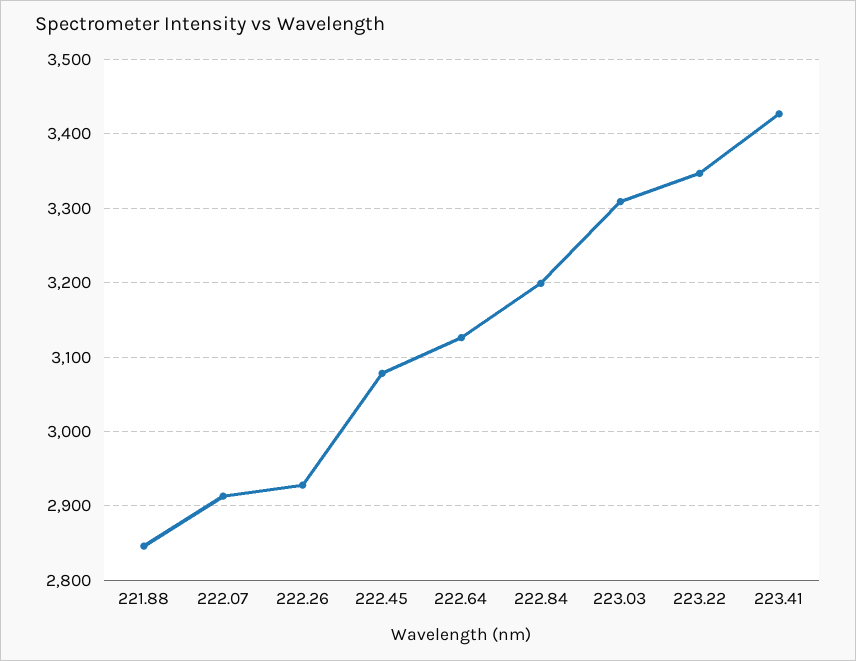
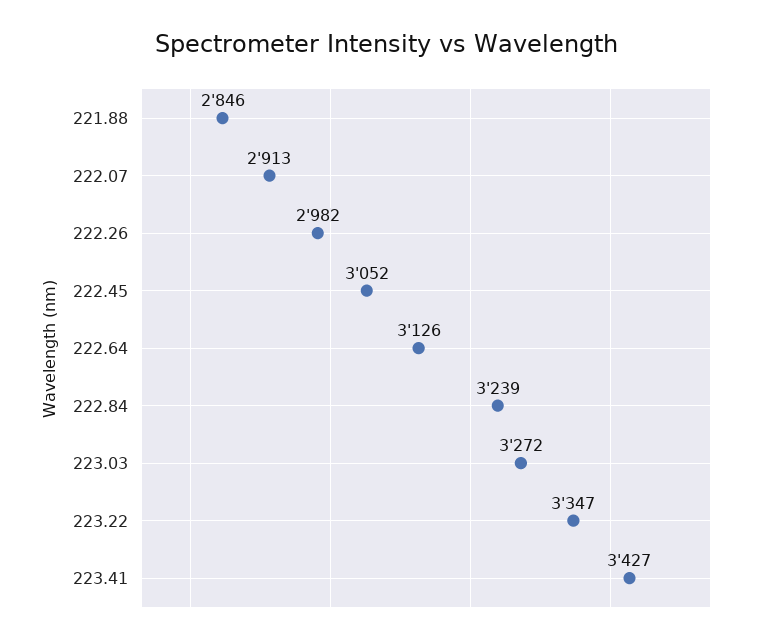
222.26: 2930 -> 2982
222.45: 3080 -> 3052
222.84: 3200 -> 3239
223.03: 3310 -> 3272

